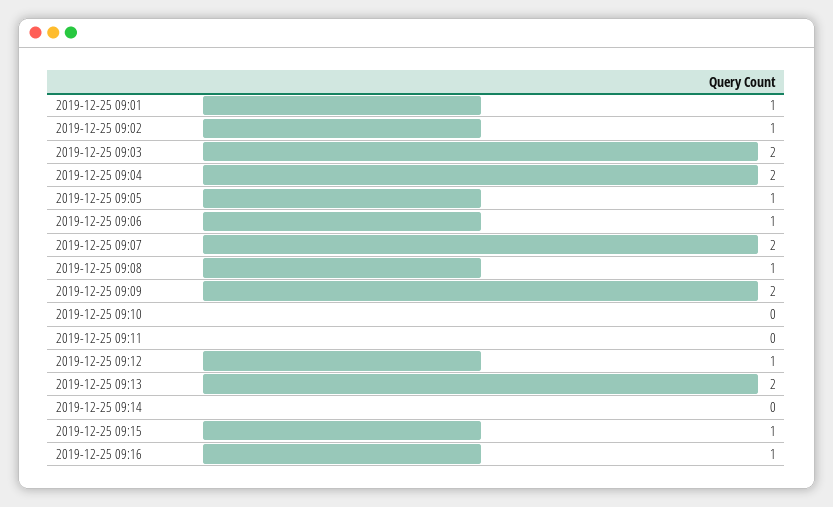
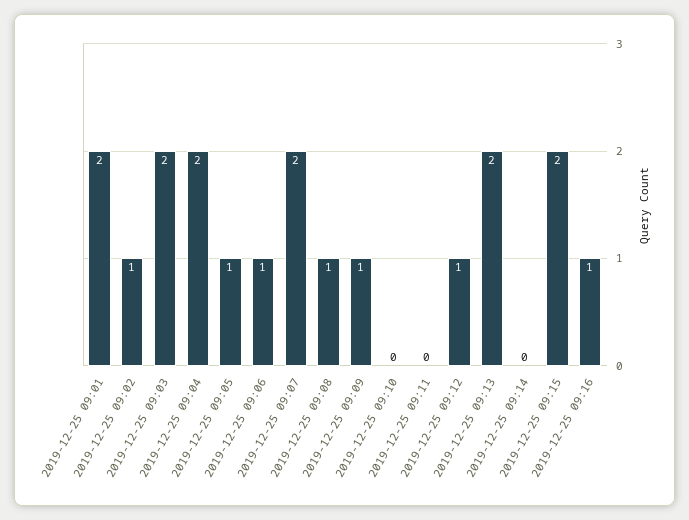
2019-12-25 09:01: 1 -> 2
2019-12-25 09:09: 2 -> 1
2019-12-25 09:15: 1 -> 2

